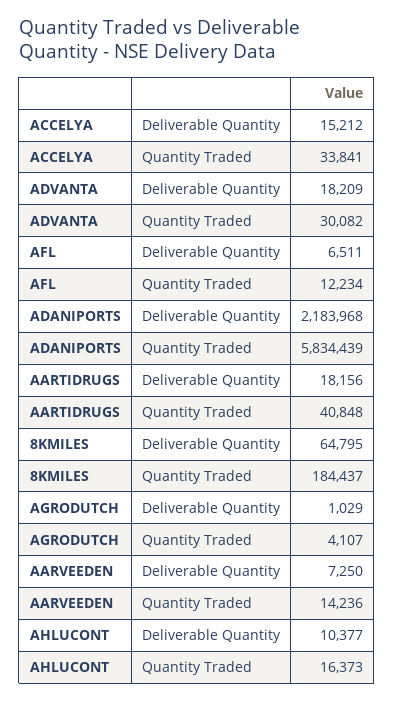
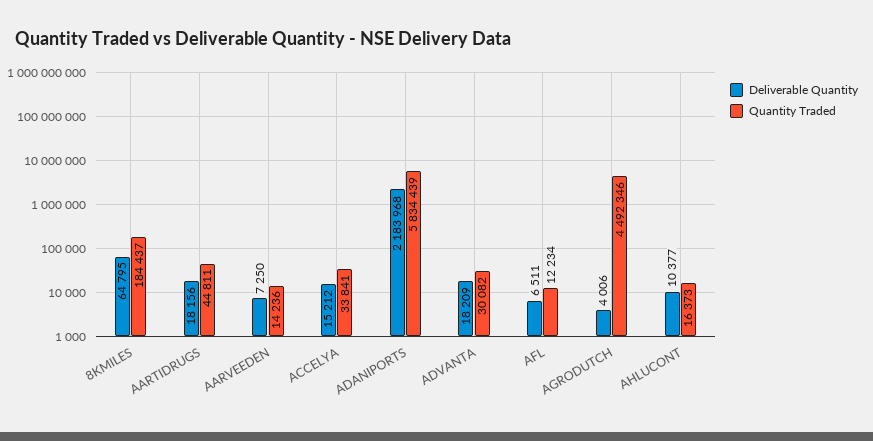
Quantity Traded, AARTIDRUGS: 40848 -> 44811
Deliverable Quantity, AGRODUTCH: 1029 -> 4006
Quantity Traded, AGRODUTCH: 4107 -> 4492346

